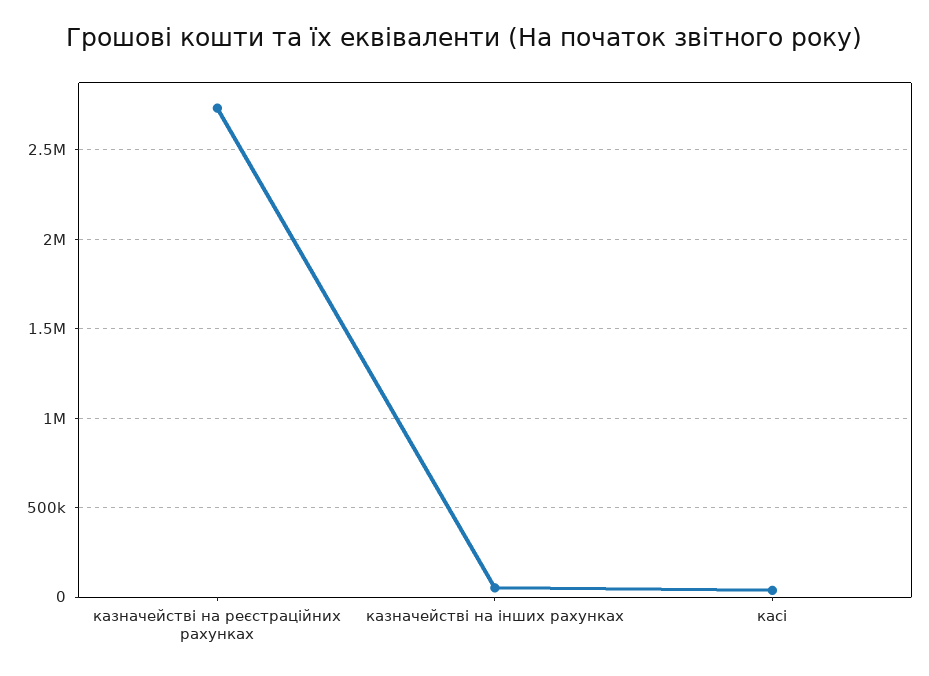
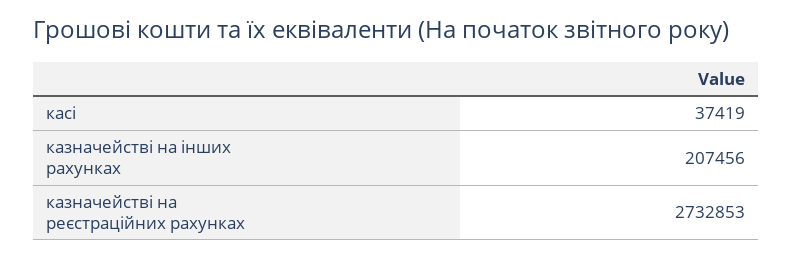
казначействі на інших рахунках: 50000 -> 207456

